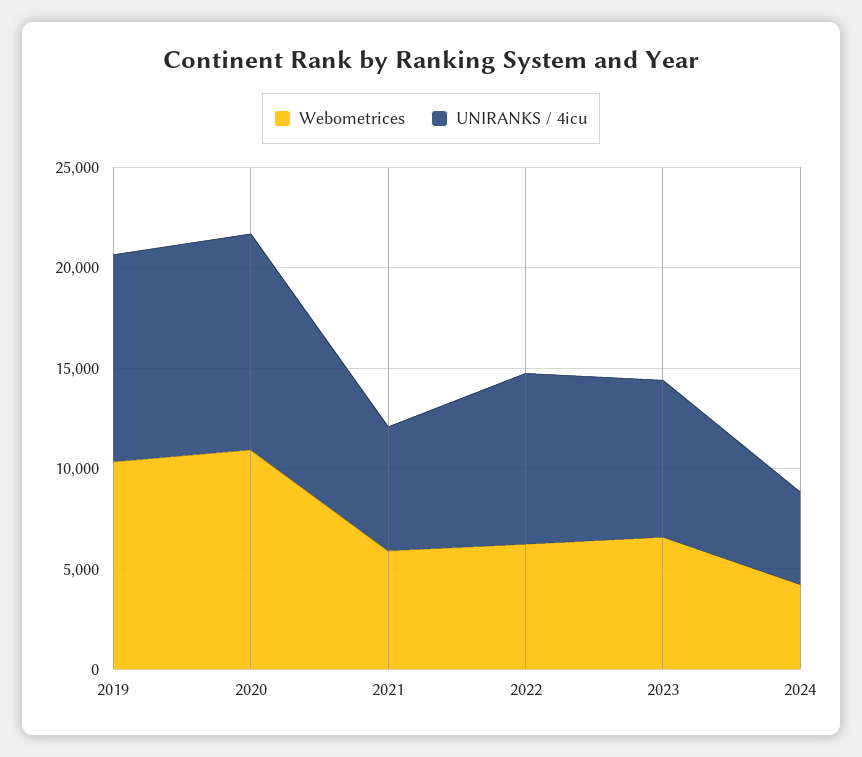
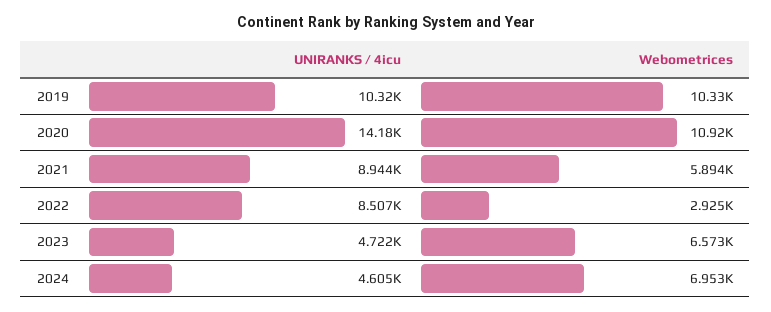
UNIRANKS / 4icu, 2020: 11000 -> 14180
UNIRANKS / 4icu, 2021: 6000 -> 8944
Webometrices, 2022: 6000 -> 2925
UNIRANKS / 4icu, 2023: 8000 -> 4722
Webometrices, 2024: 4000 -> 6953

